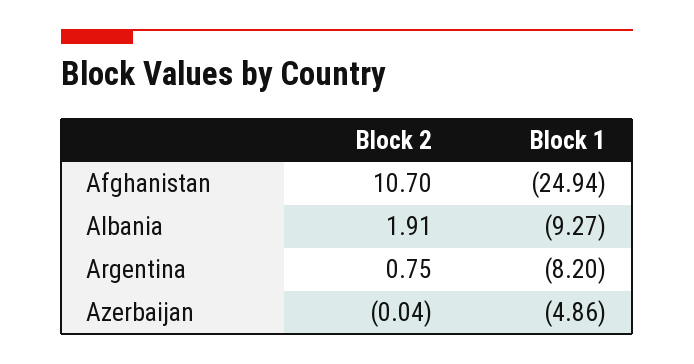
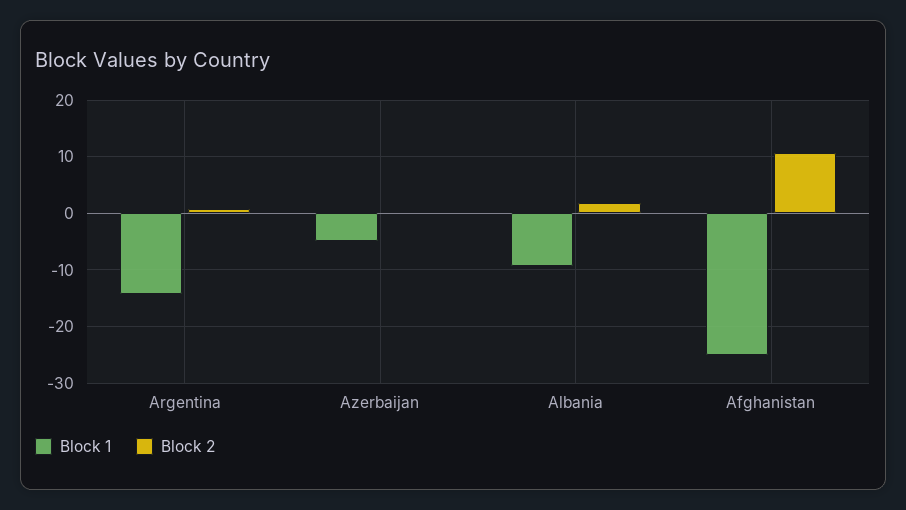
Block 1, Argentina: -8.2 -> -14

